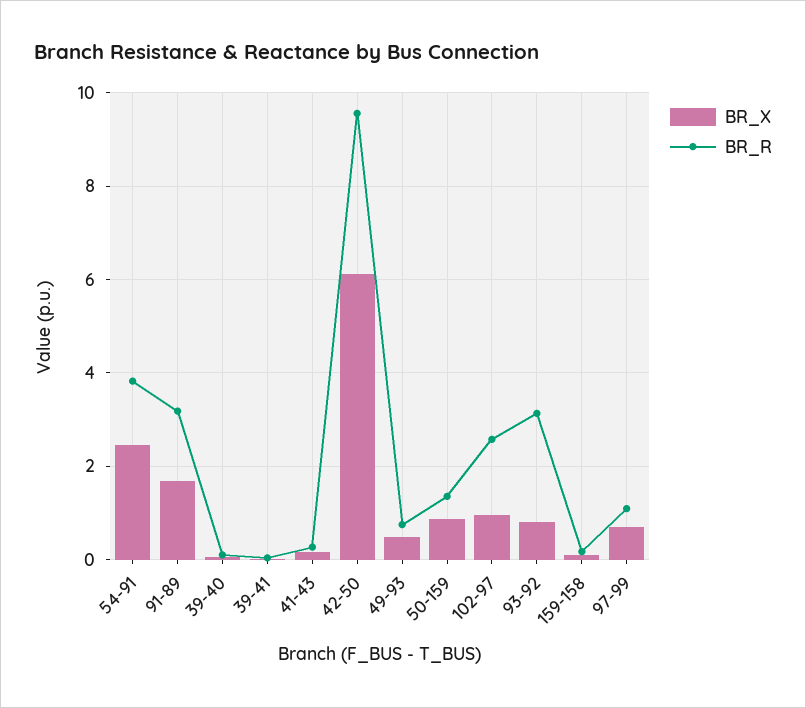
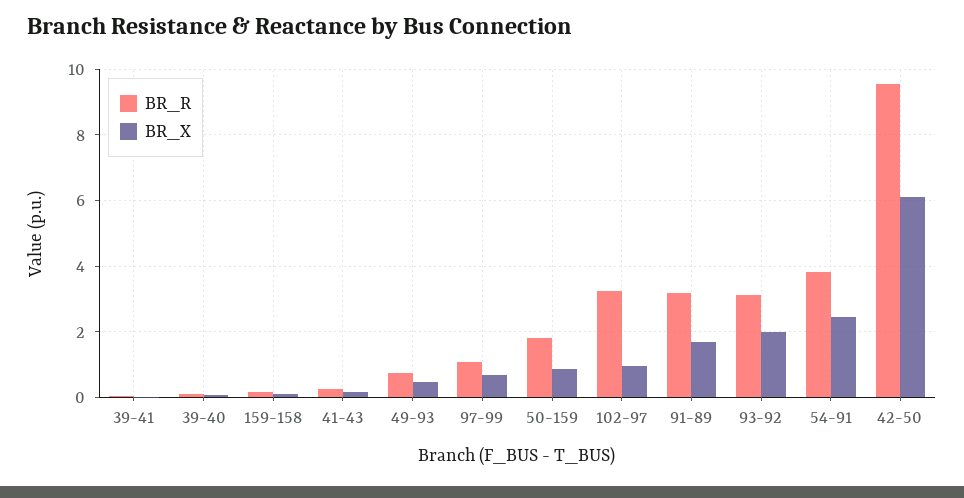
BR_R, 50-159: 1.4 -> 1.8
BR_R, 102-97: 2.6 -> 3.2
BR_X, 93-92: 0.8 -> 2

